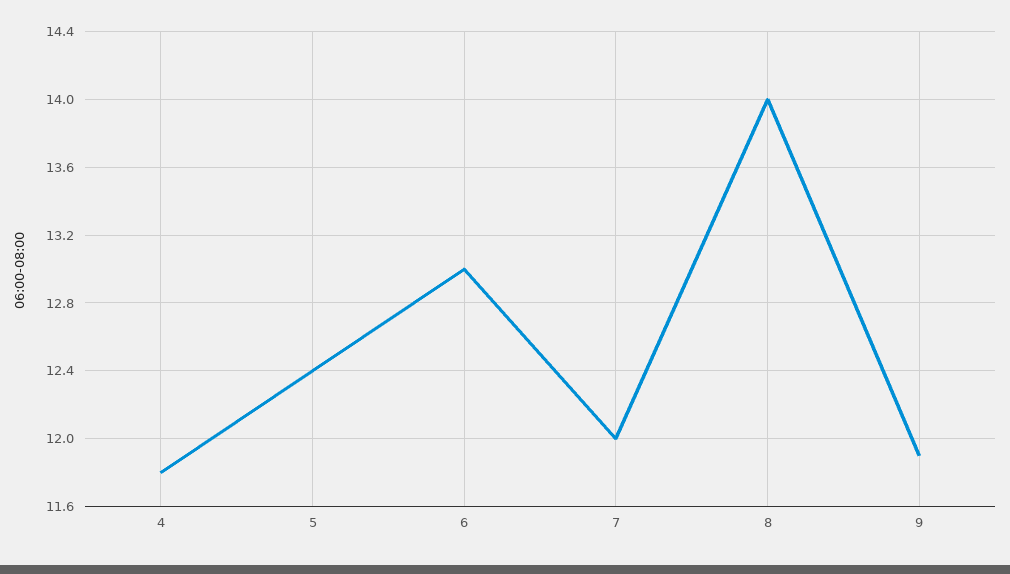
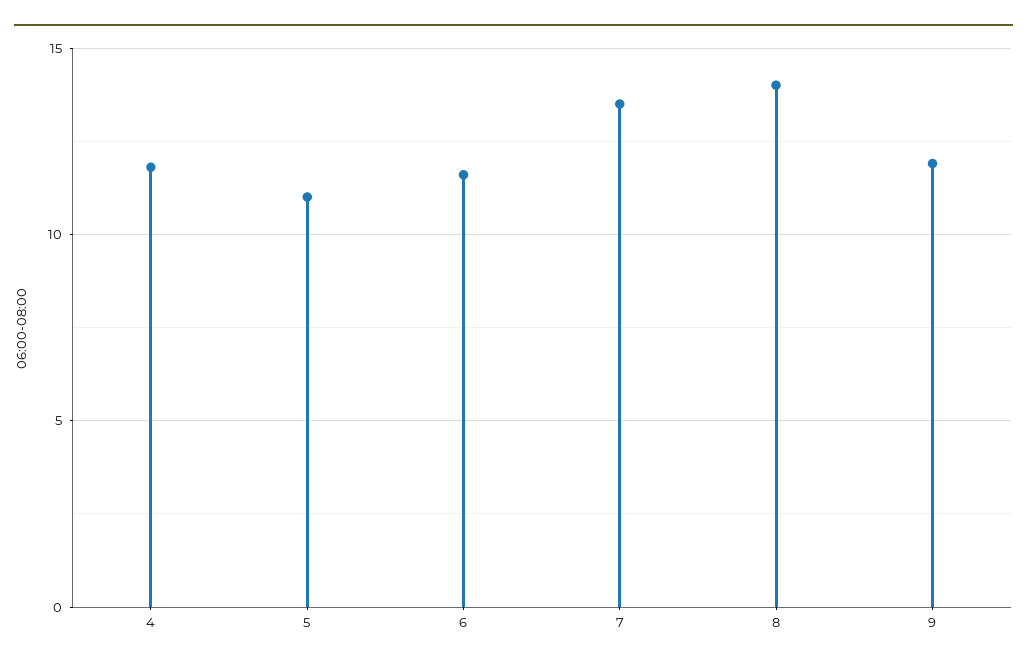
5: 12.4 -> 11
6: 13 -> 11.5
7: 12 -> 13.5

